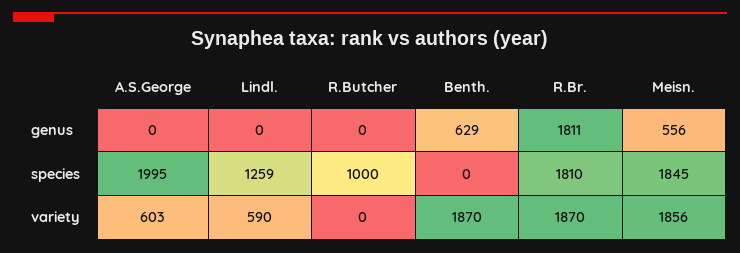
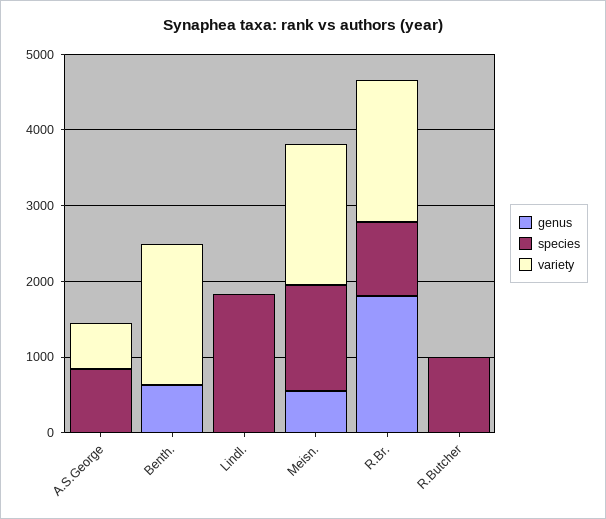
species, A.S.George: 1995 -> 800
species, Lindl.: 1259 -> 1800
species, R.Br.: 1810 -> 1000
species, Meisn.: 1845 -> 1400
variety, Lindl.: 590 -> 0

